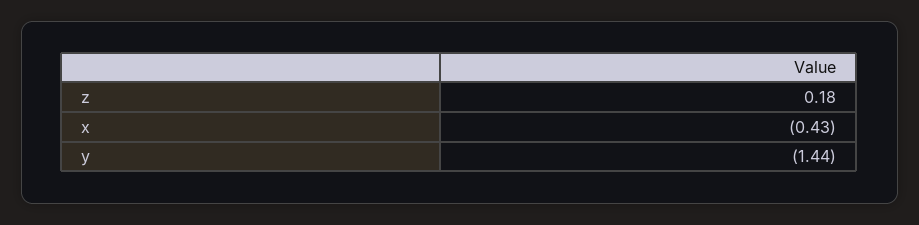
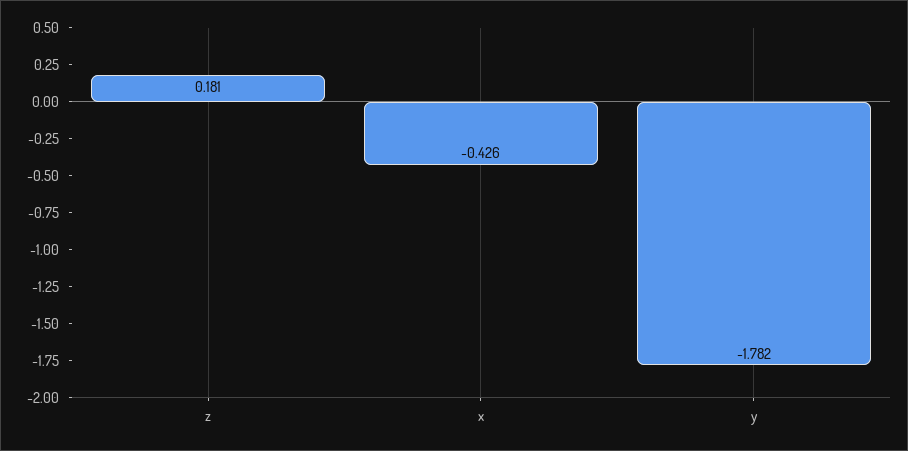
y: -1.44 -> -1.782

